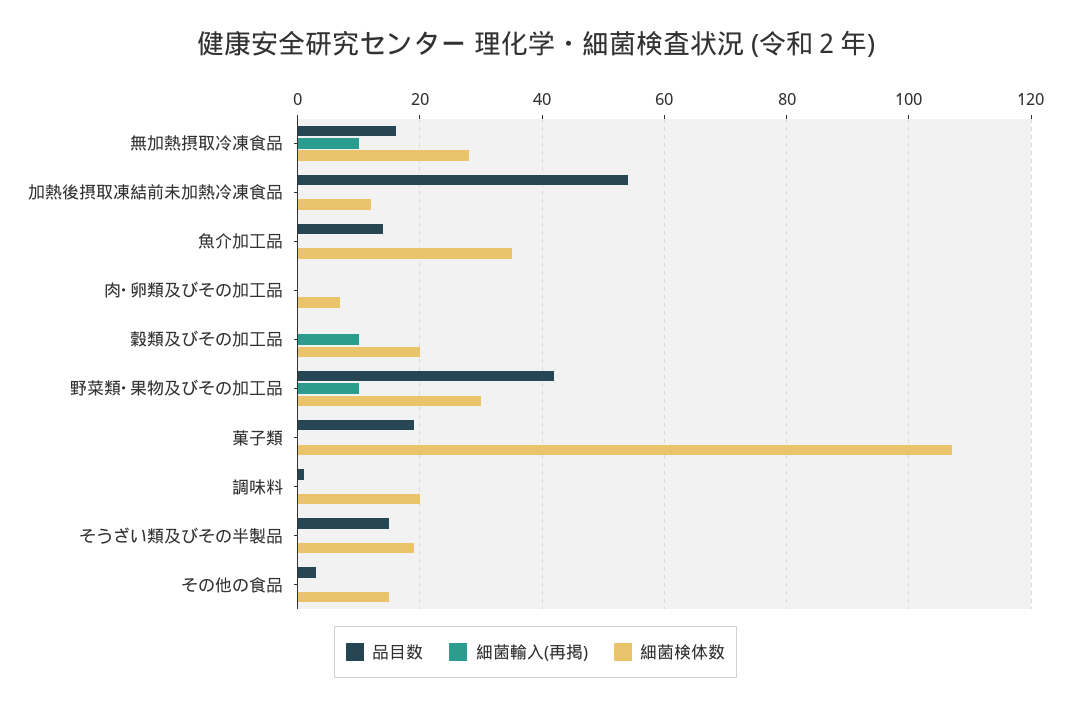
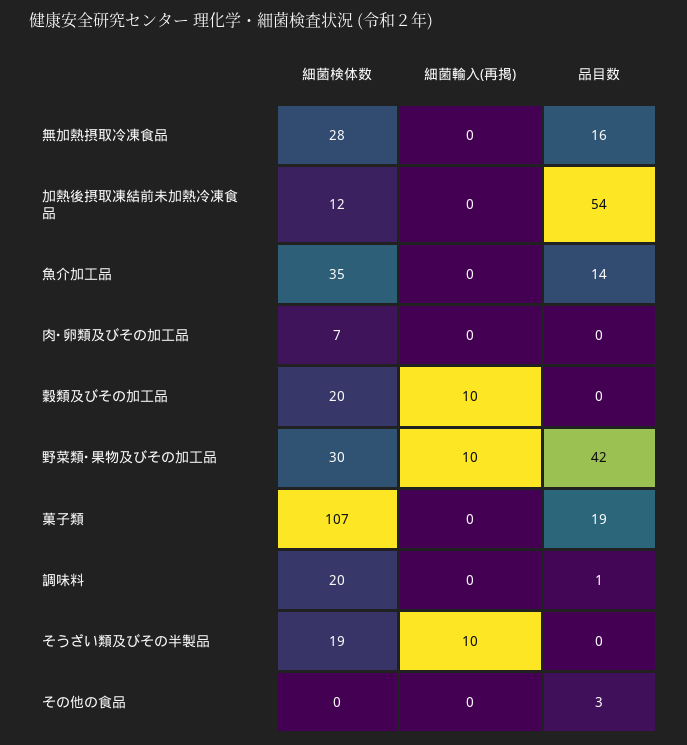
細菌輸入(再掲), 無加熱摂取冷凍食品: 10 -> 0
品目数, そうざい類及びその半製品: 15 -> 0
細菌輸入(再掲), そうざい類及びその半製品: 0 -> 10
細菌検体数, その他の食品: 15 -> 0

